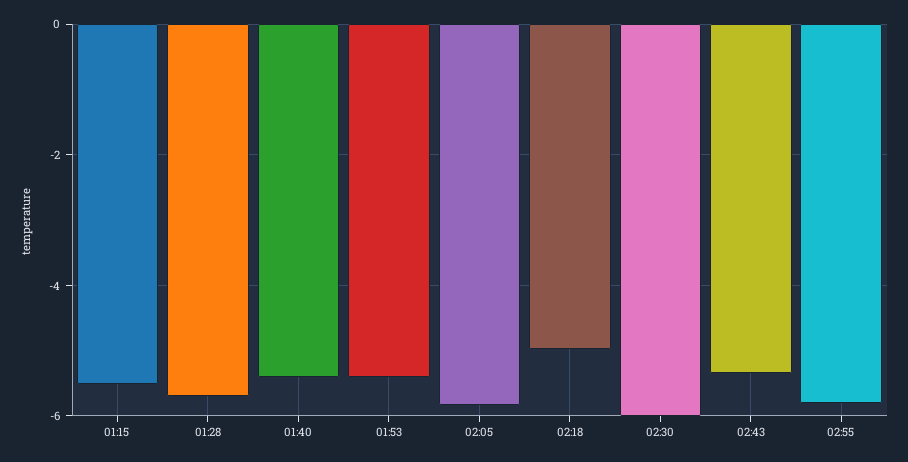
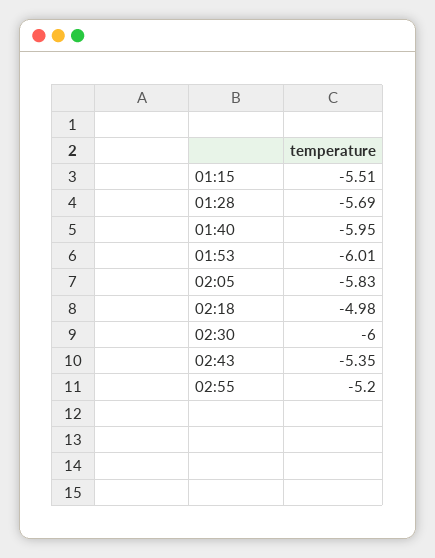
01:40: -5.4 -> -5.95
01:53: -5.4 -> -6.01
02:55: -5.8 -> -5.2

